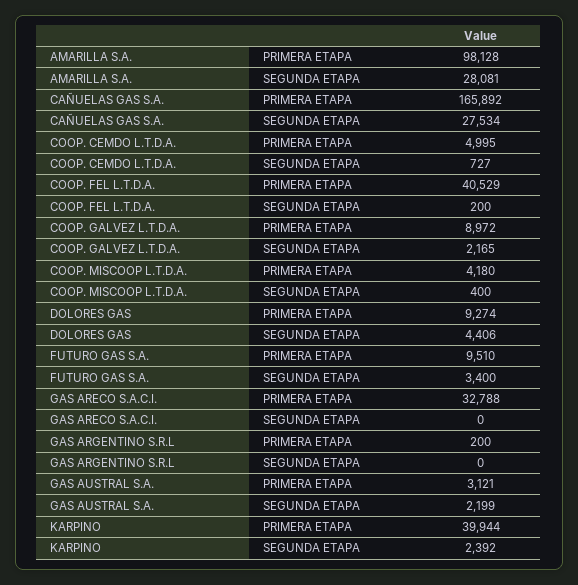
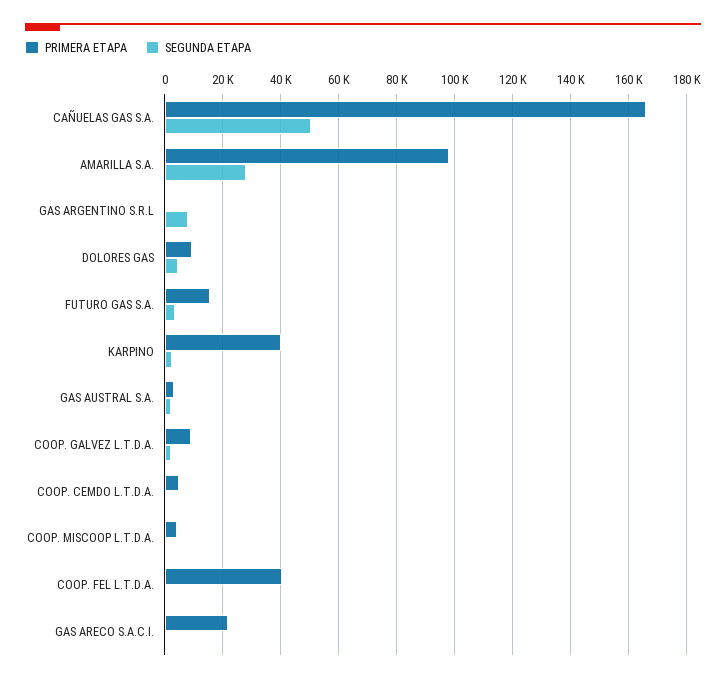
SEGUNDA ETAPA, CAÑUELAS GAS S.A.: 27534 -> 50000
PRIMERA ETAPA, FUTURO GAS S.A.: 9510 -> 15000
PRIMERA ETAPA, GAS ARECO S.A.C.I.: 32788 -> 22500
SEGUNDA ETAPA, GAS ARGENTINO S.R.L: 0 -> 7500

